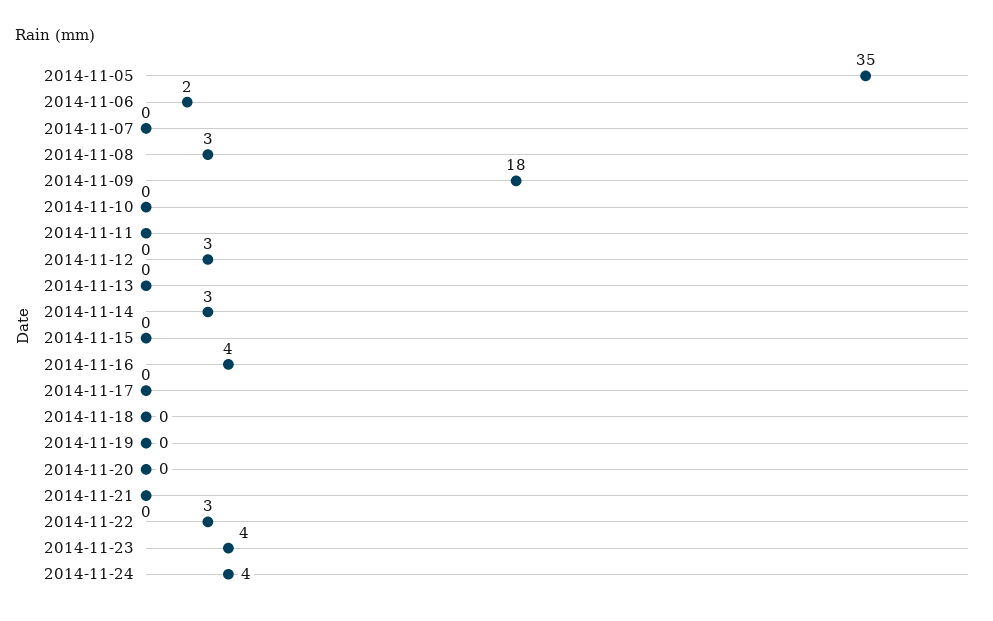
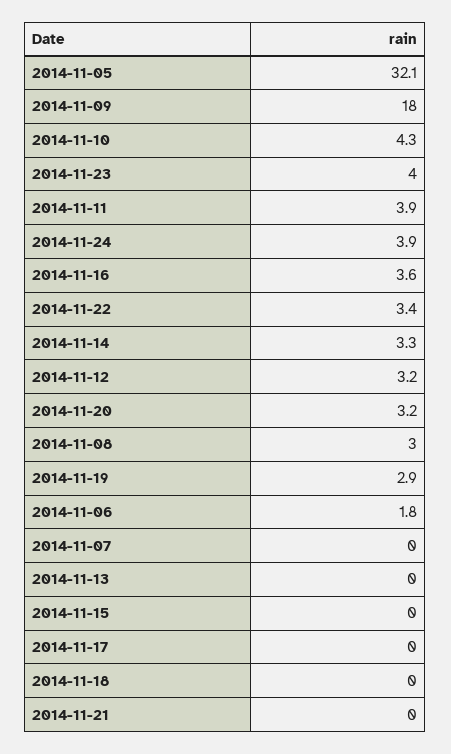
2014-11-05: 35 -> 32.1
2014-11-10: 0 -> 4.3
2014-11-11: 0 -> 3.9
2014-11-19: 0 -> 2.9
2014-11-20: 0 -> 3.2

